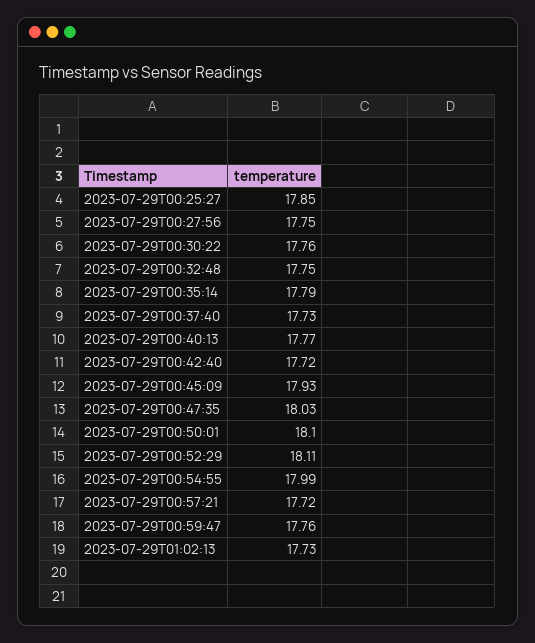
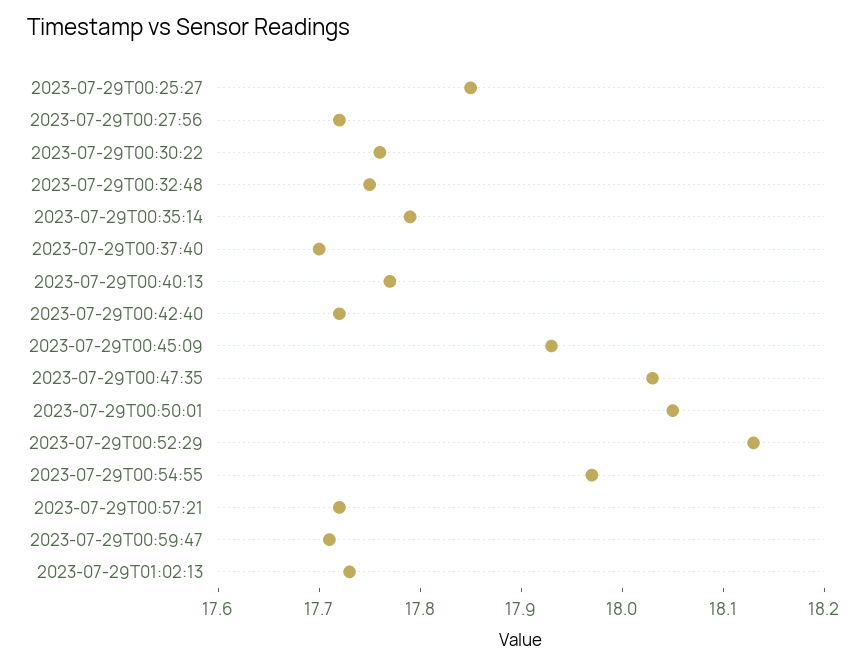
2023-07-29T00:27:56: 17.75 -> 17.72
2023-07-29T00:37:40: 17.73 -> 17.7
2023-07-29T00:50:01: 18.1 -> 18.05
2023-07-29T00:52:29: 18.11 -> 18.13
2023-07-29T00:54:55: 17.99 -> 17.97
2023-07-29T00:59:47: 17.76 -> 17.71

